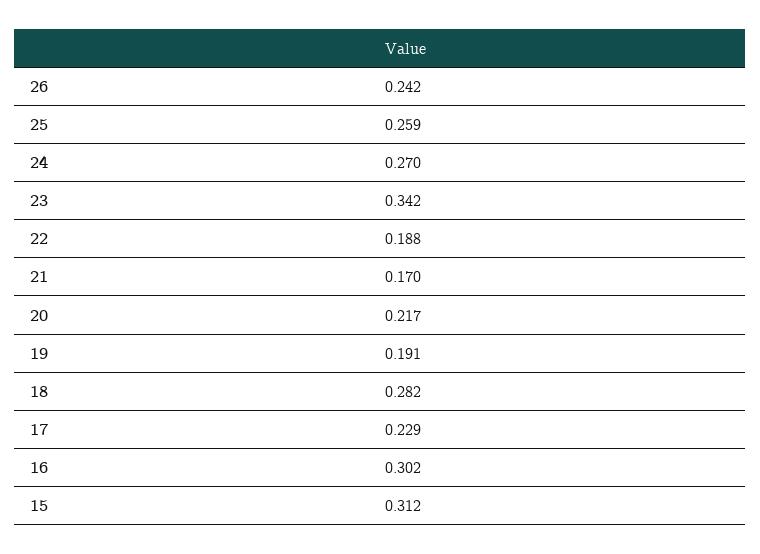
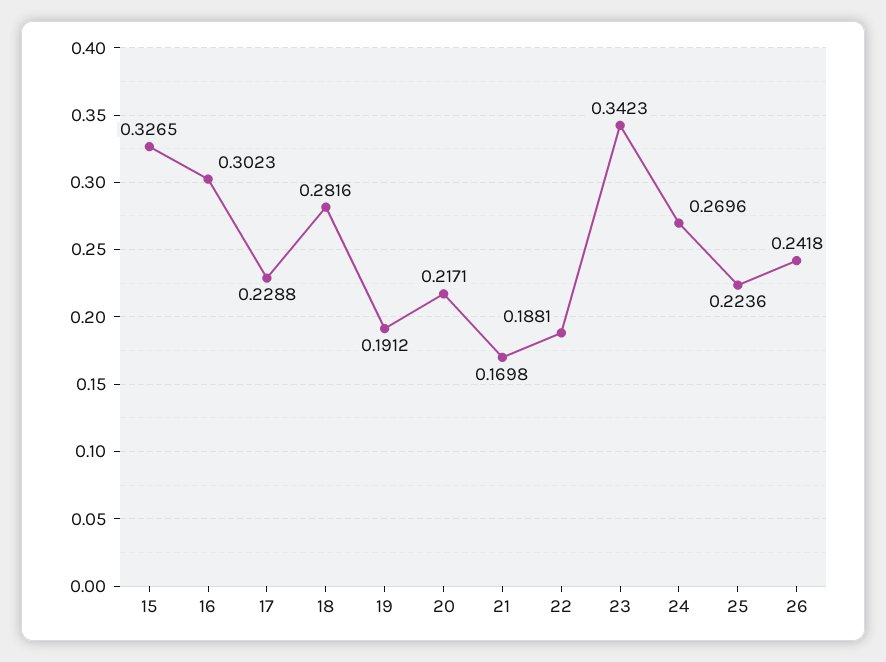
25: 0.259 -> 0.2236
15: 0.312 -> 0.3265

